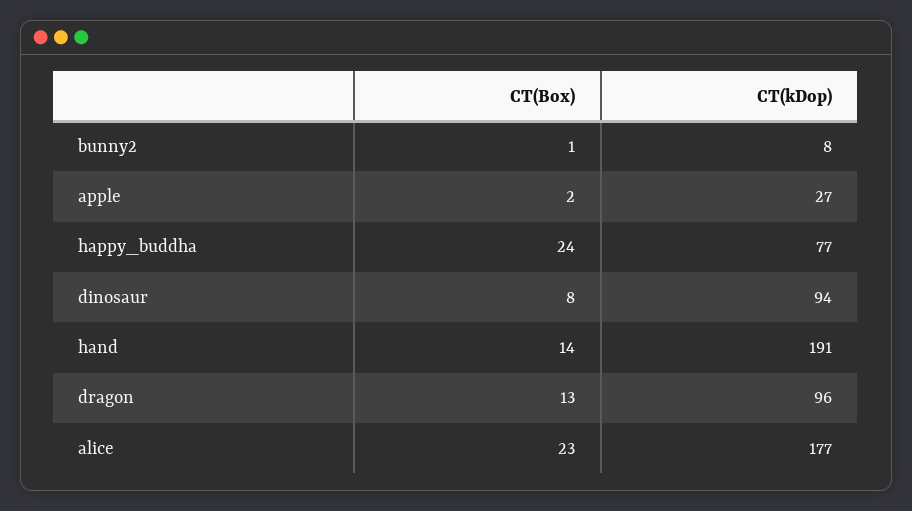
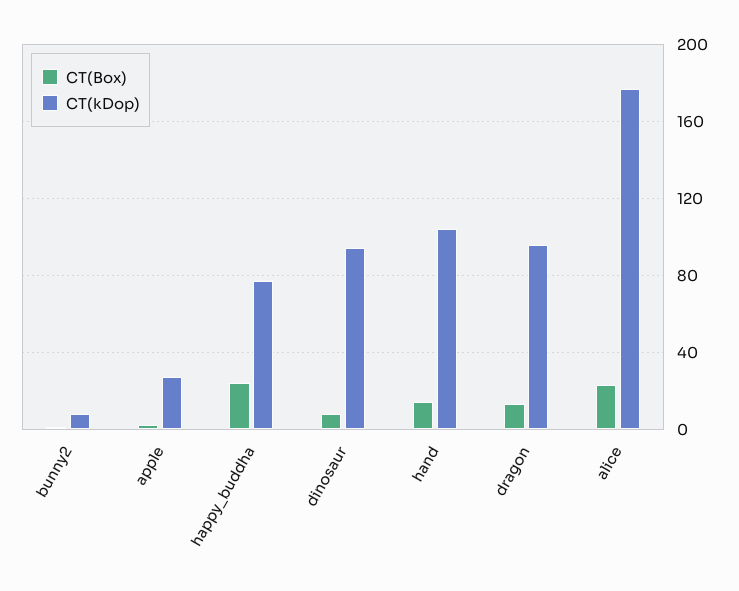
CT(kDop), hand: 191 -> 105

